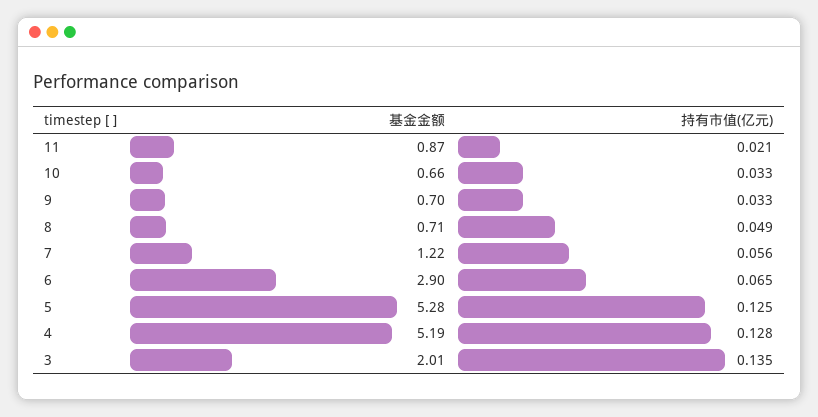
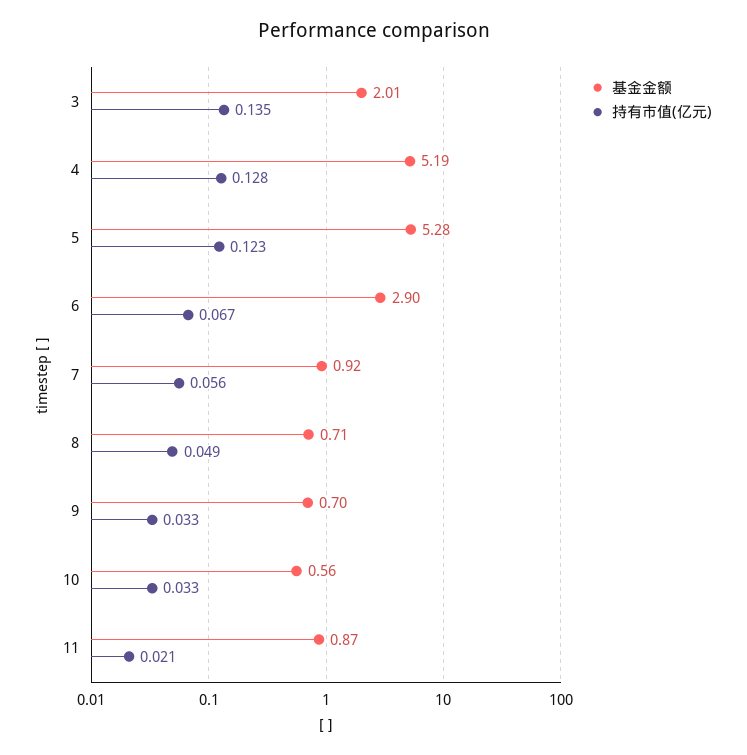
基金金额, 10: 0.66 -> 0.56
基金金额, 7: 1.22 -> 0.92
持有市值(亿元), 6: 0.065 -> 0.067
持有市值(亿元), 5: 0.125 -> 0.123

